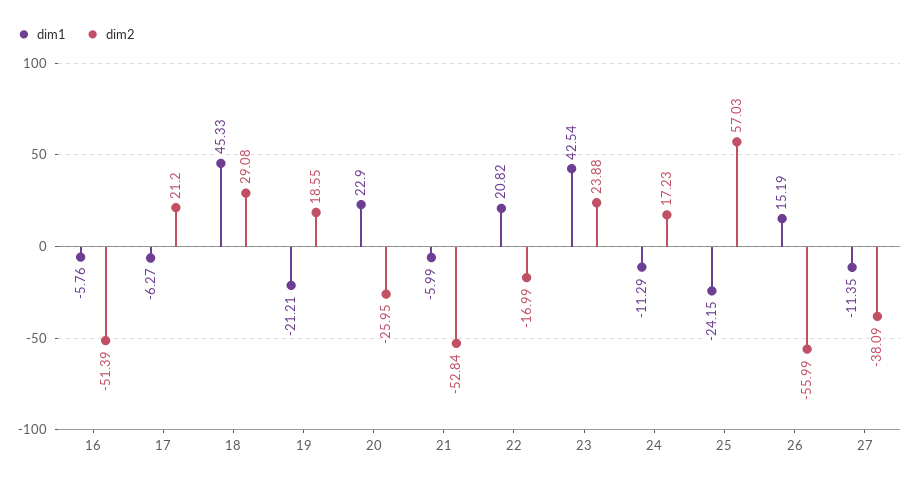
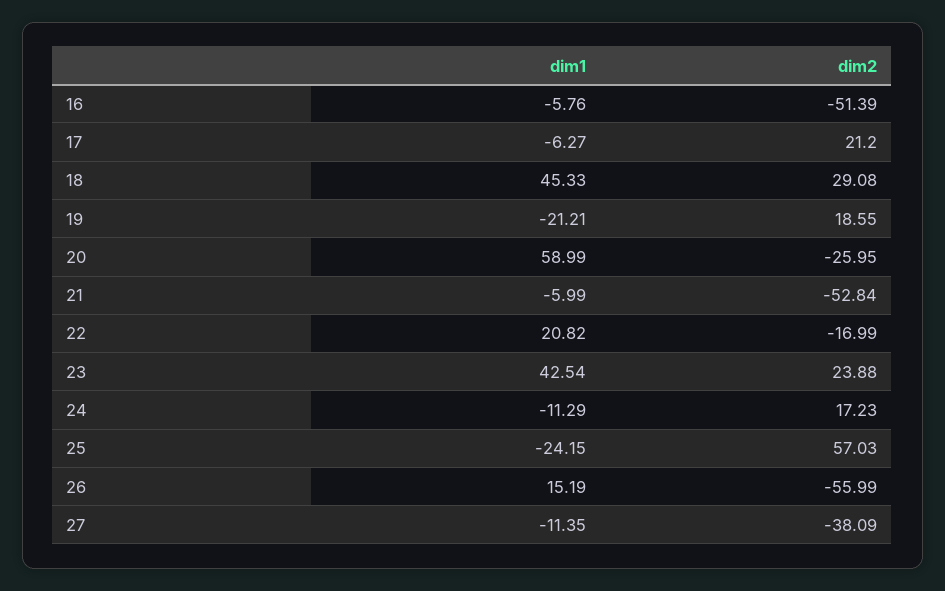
dim1, 20: 22.9 -> 58.99

